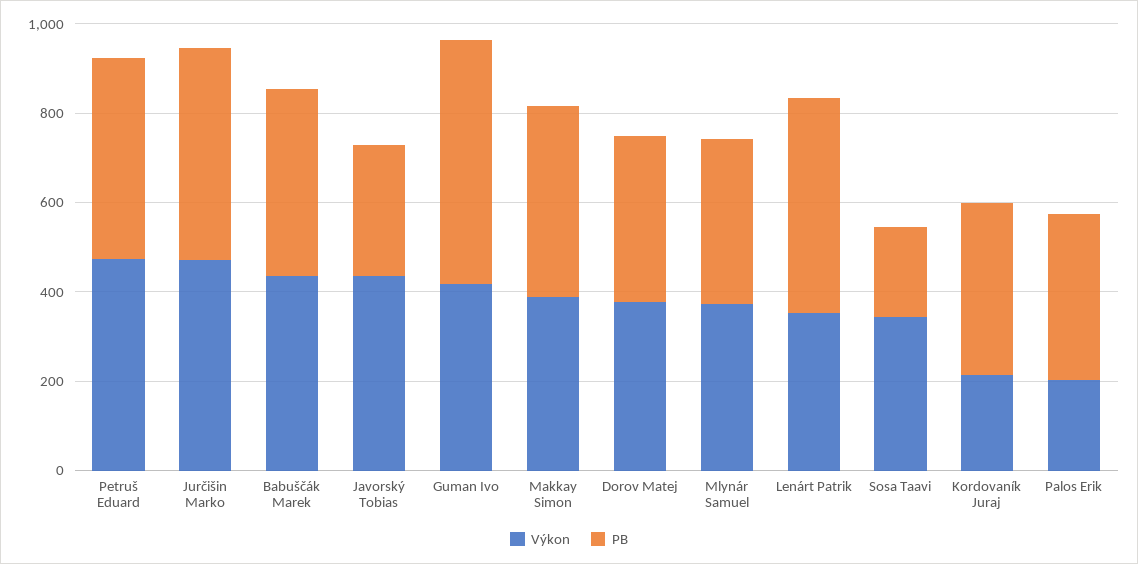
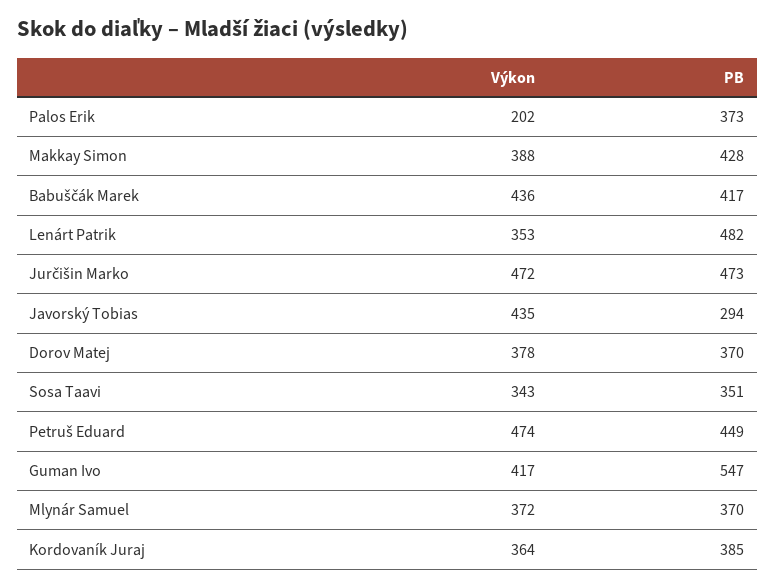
PB, Sosa Taavi: 200 -> 351
Výkon, Kordovaník Juraj: 200 -> 364

